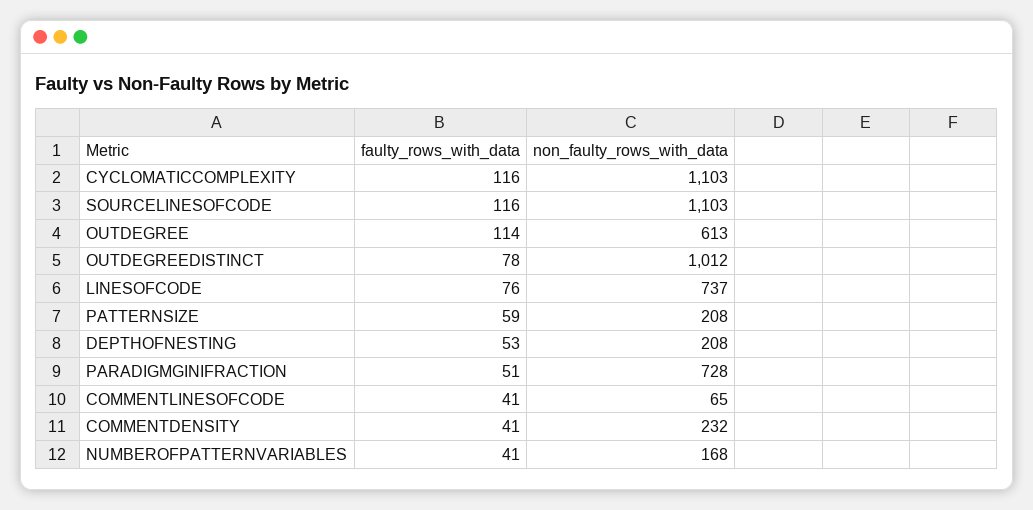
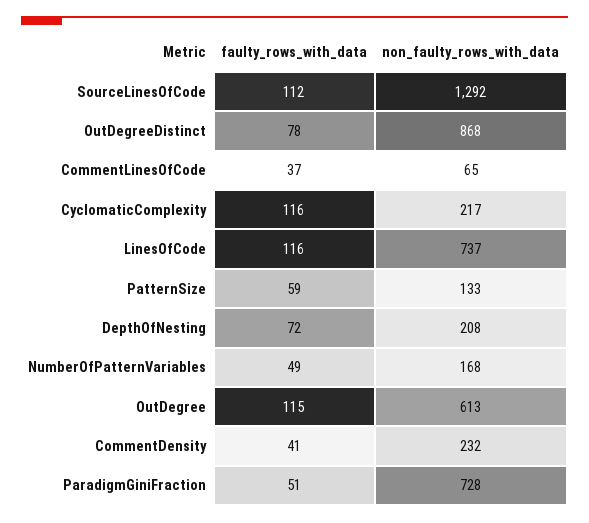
non_faulty_rows_with_data, CYCLOMATICCOMPLEXITY: 1103 -> 217
faulty_rows_with_data, SOURCELINESOFCODE: 116 -> 112
non_faulty_rows_with_data, SOURCELINESOFCODE: 1103 -> 1292
faulty_rows_with_data, OUTDEGREE: 114 -> 115
non_faulty_rows_with_data, OUTDEGREEDISTINCT: 1012 -> 868
faulty_rows_with_data, LINESOFCODE: 76 -> 116
non_faulty_rows_with_data, PATTERNSIZE: 208 -> 133
faulty_rows_with_data, DEPTHOFNESTING: 53 -> 72
faulty_rows_with_data, COMMENTLINESOFCODE: 41 -> 37
faulty_rows_with_data, NUMBEROFPATTERNVARIABLES: 41 -> 49

